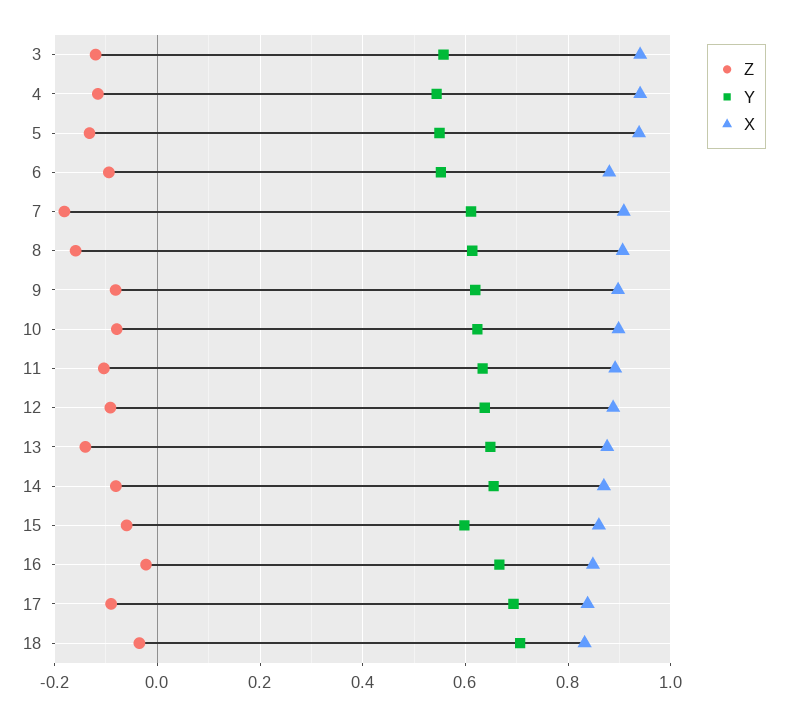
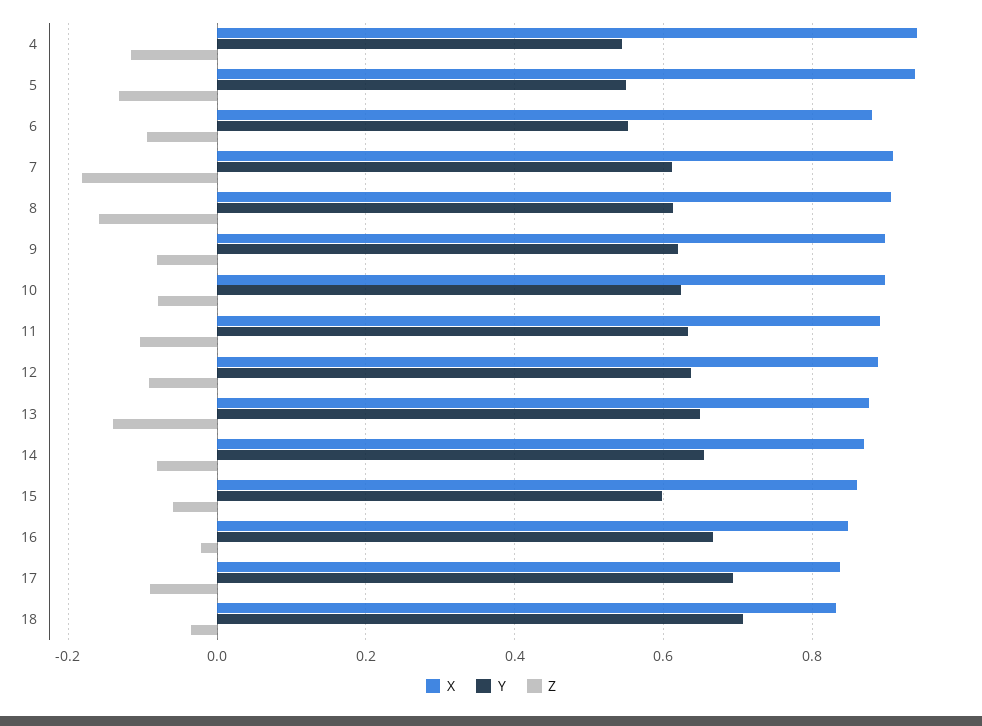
Z, 3: -0.12 -> none
Y, 3: 0.56 -> none
X, 3: 0.94 -> none

